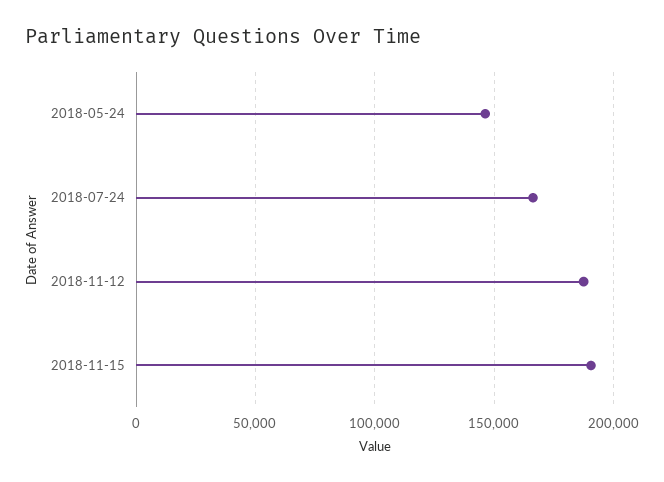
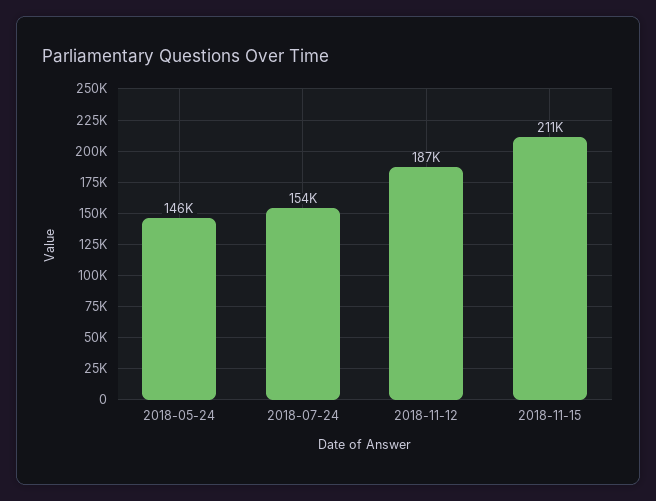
2018-07-24: 165000 -> 154000
2018-11-15: 190000 -> 211000

